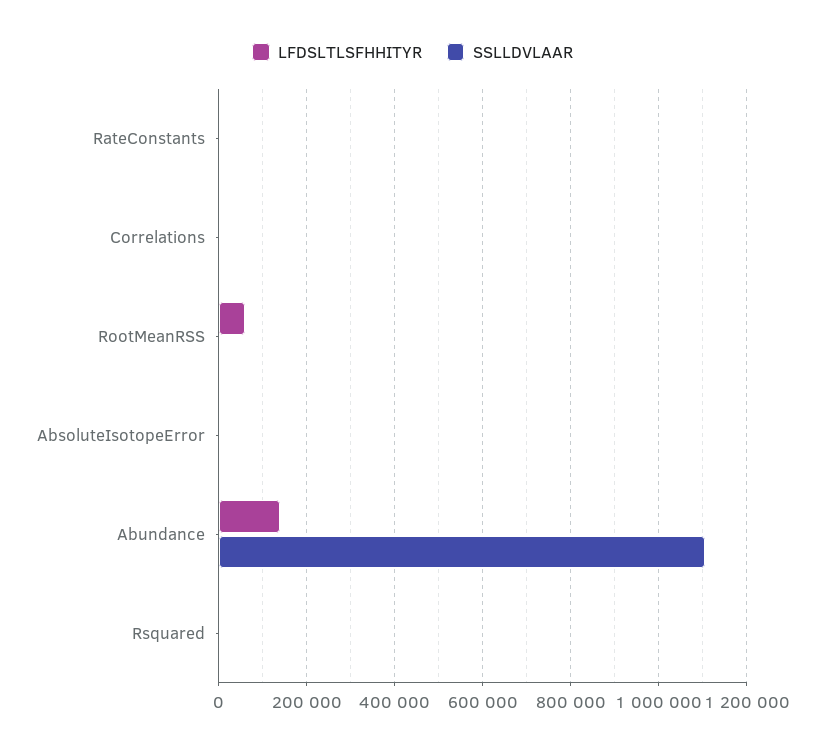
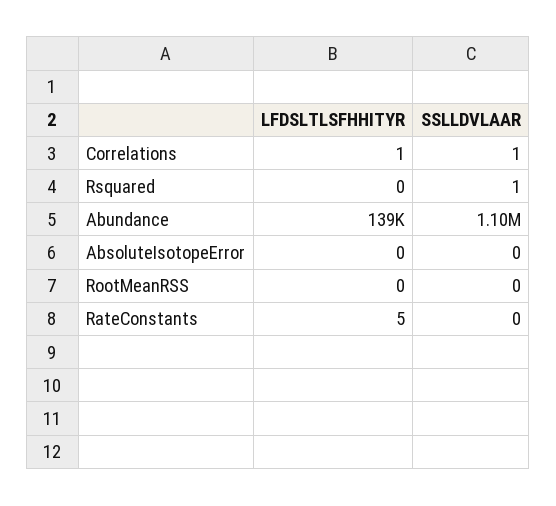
LFDSLTLSFHHITYR, RootMeanRSS: 60000 -> 0

